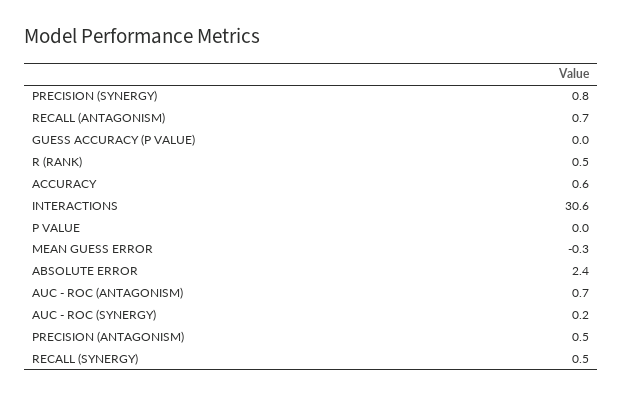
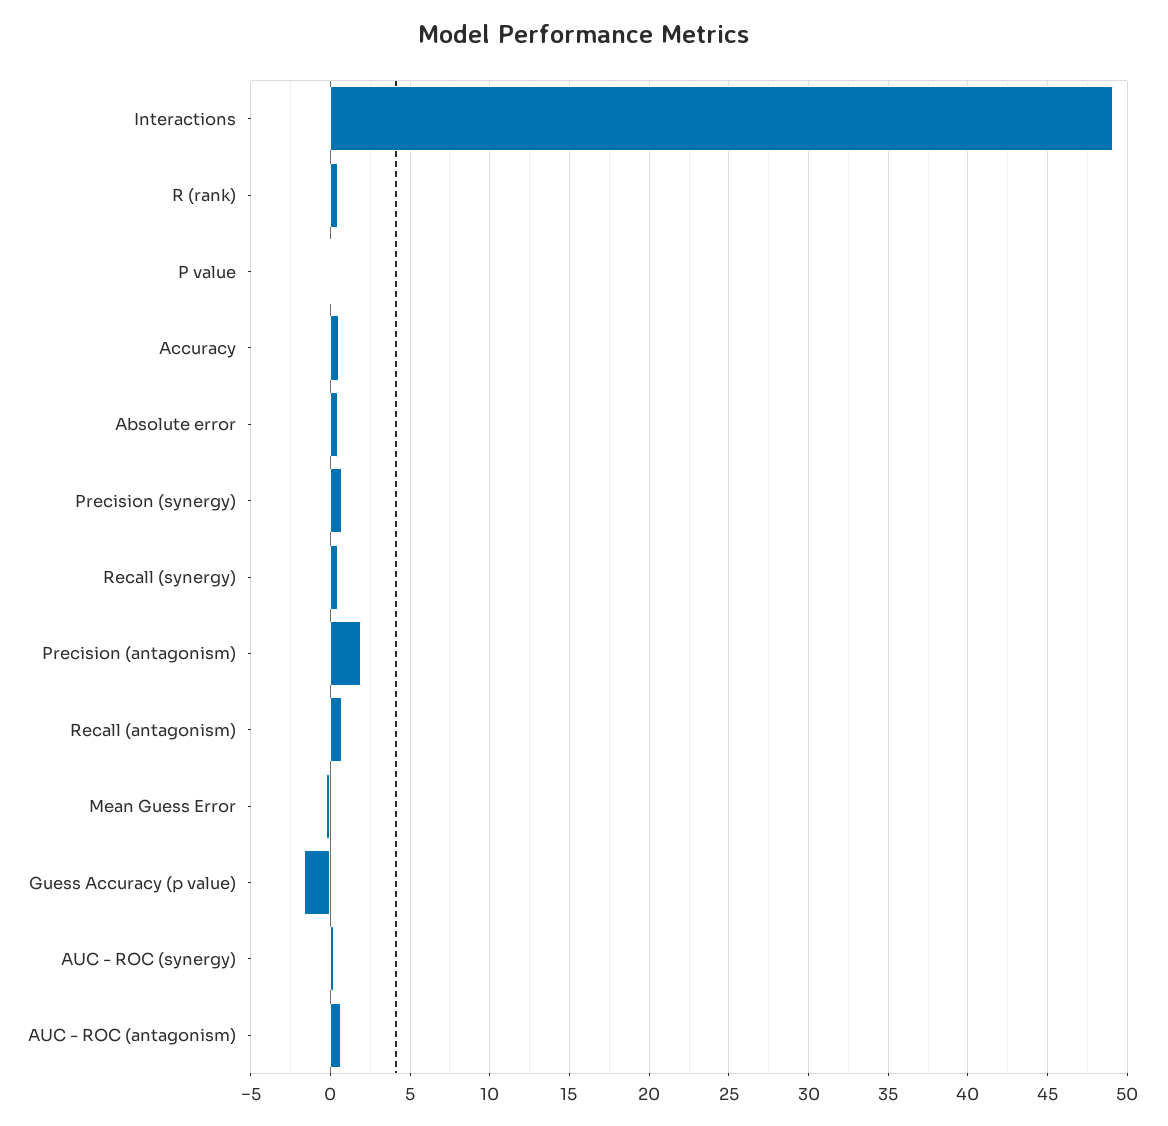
GUESS ACCURACY (P VALUE): 0 -> -1.5
INTERACTIONS: 30.6 -> 49
ABSOLUTE ERROR: 2.4 -> 0.5
PRECISION (ANTAGONISM): 0.5 -> 2

